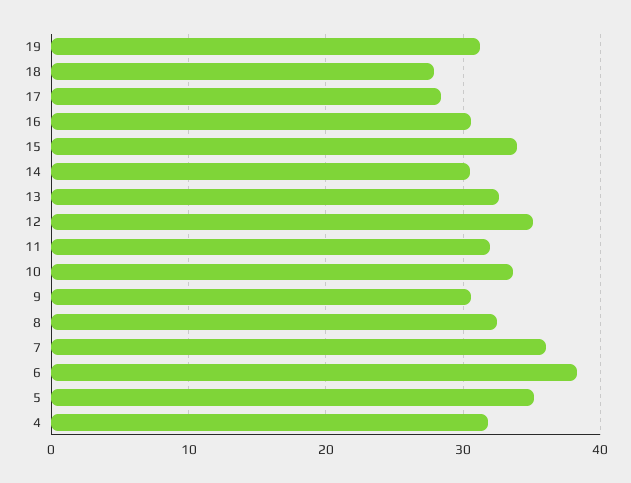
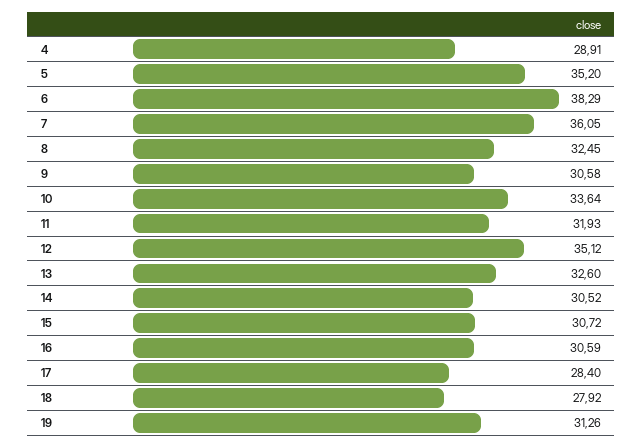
15: 34 -> 30.72
4: 32 -> 28.91

